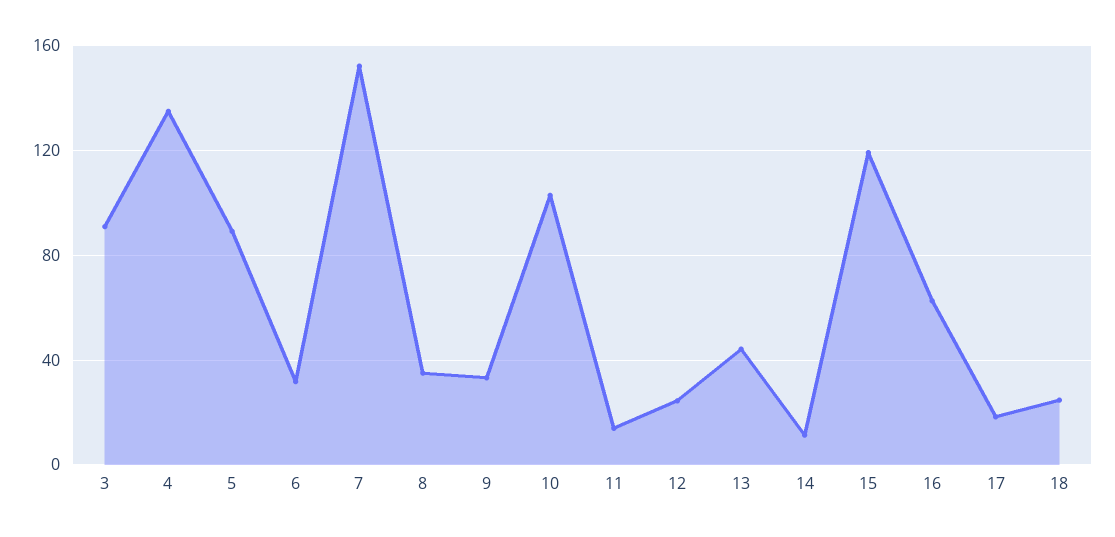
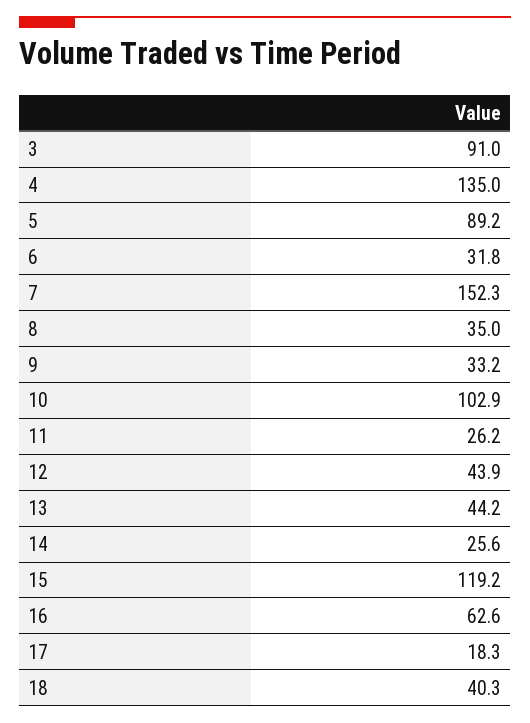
11: 15 -> 26.2
12: 25 -> 43.9
14: 10 -> 25.6
18: 25 -> 40.3

